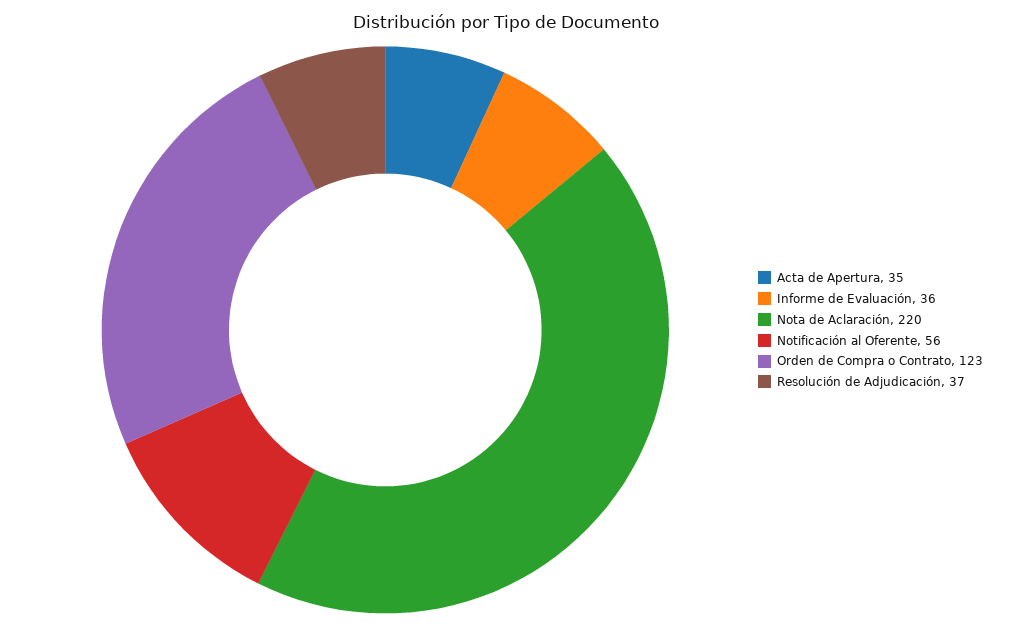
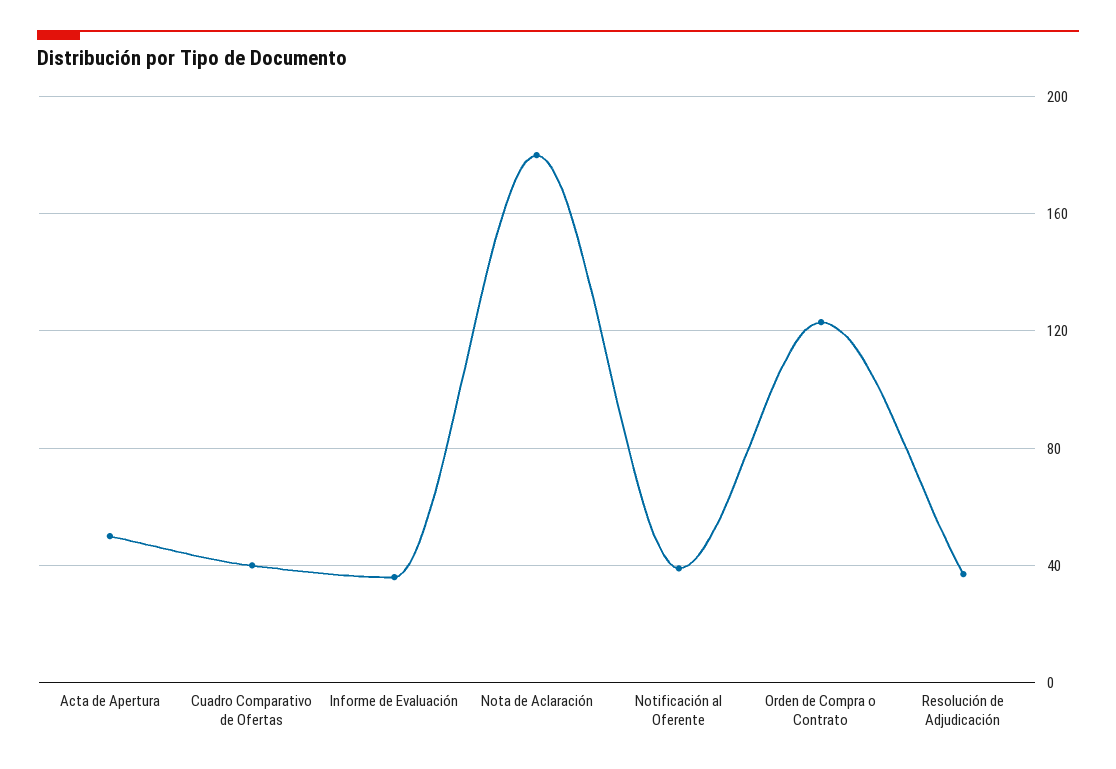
Acta de Apertura: 35 -> 50
Nota de Aclaración: 220 -> 180
Notificación al Oferente: 56 -> 40
Cuadro Comparativo de Ofertas: none -> 40

